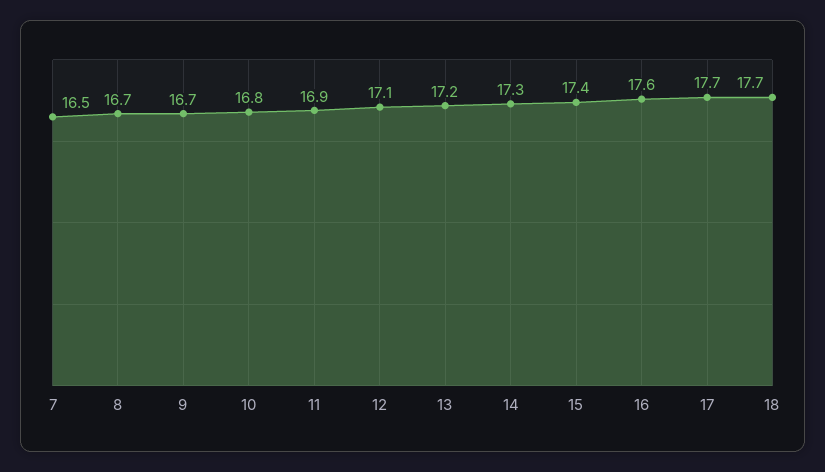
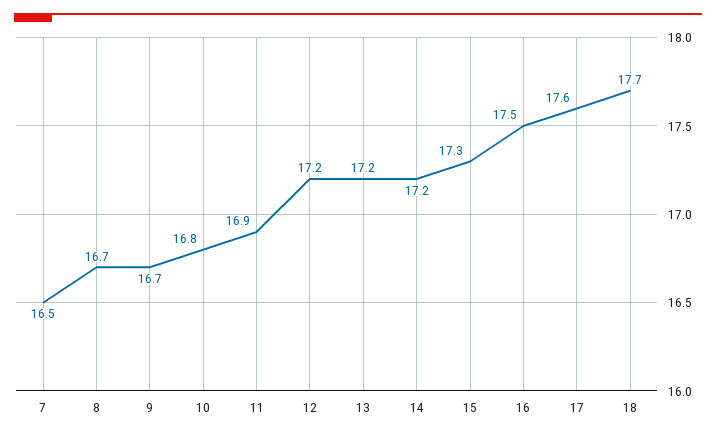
12: 17.1 -> 17.2
14: 17.3 -> 17.2
15: 17.4 -> 17.3
16: 17.6 -> 17.5
17: 17.7 -> 17.6

